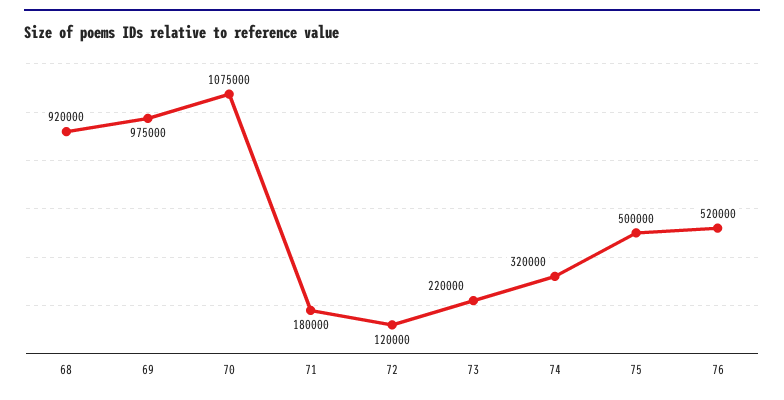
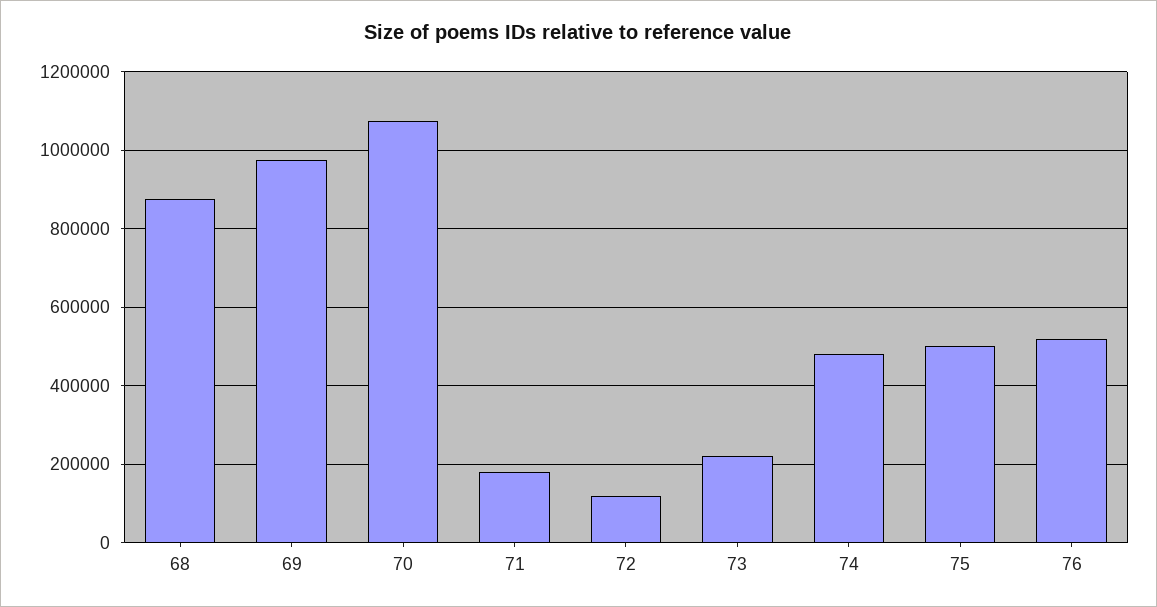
68: 920000 -> 880000
74: 320000 -> 480000

